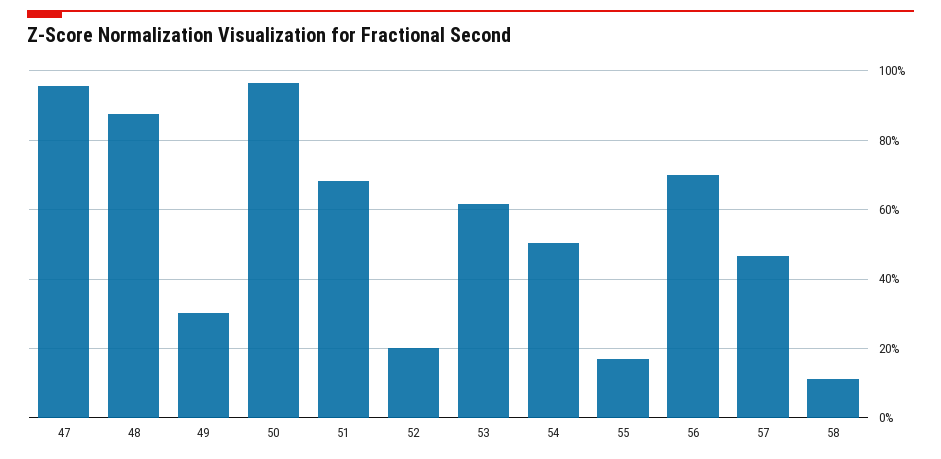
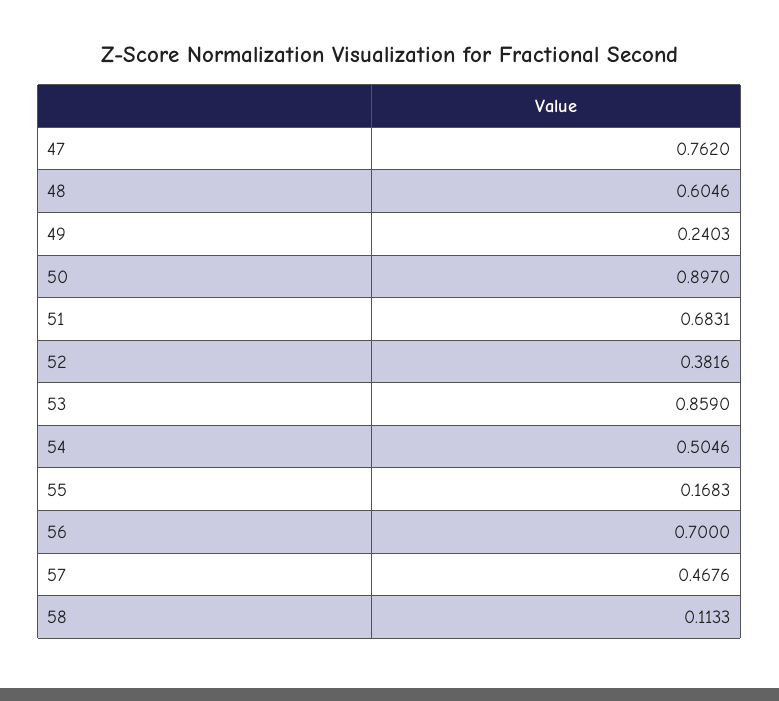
47: 0.96 -> 0.762
48: 0.88 -> 0.6046
49: 0.3 -> 0.2403
50: 0.96 -> 0.897
52: 0.2 -> 0.3816
53: 0.62 -> 0.859

